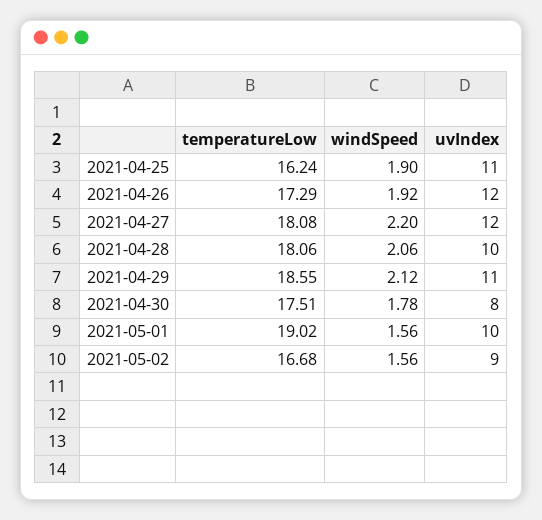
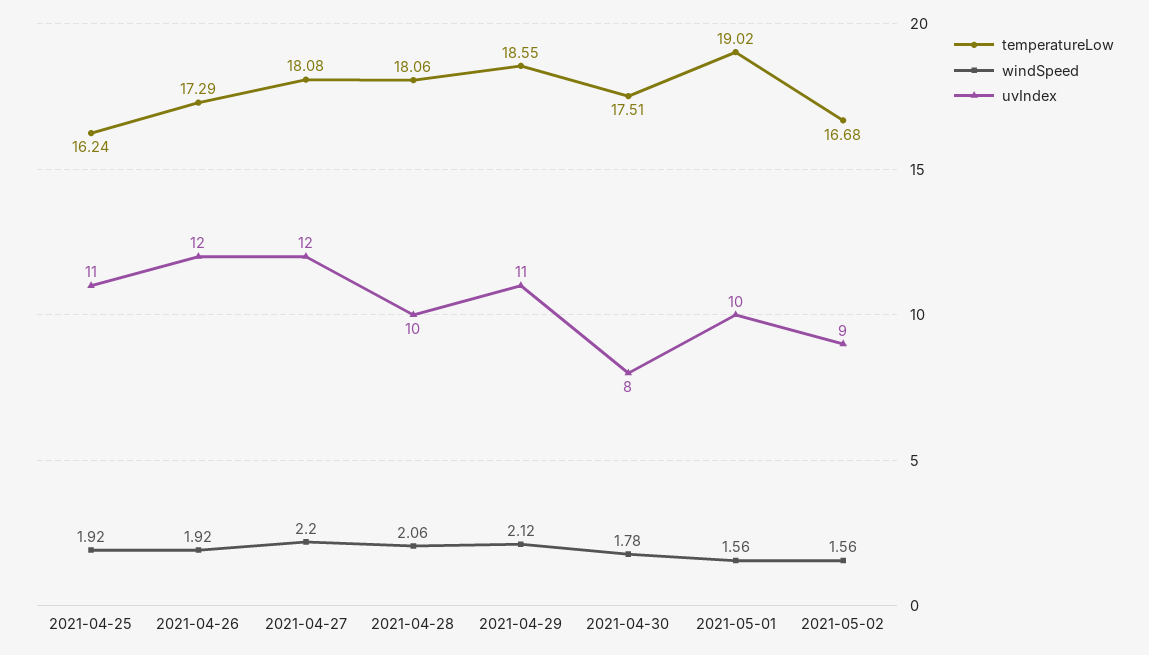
windSpeed, 2021-04-25: 1.9 -> 1.92

